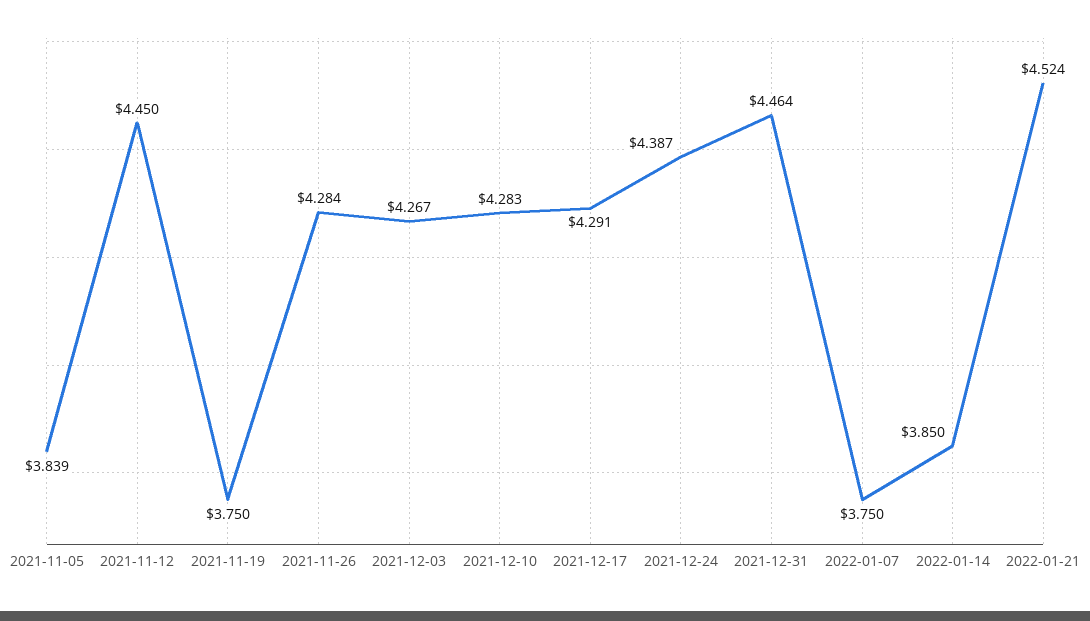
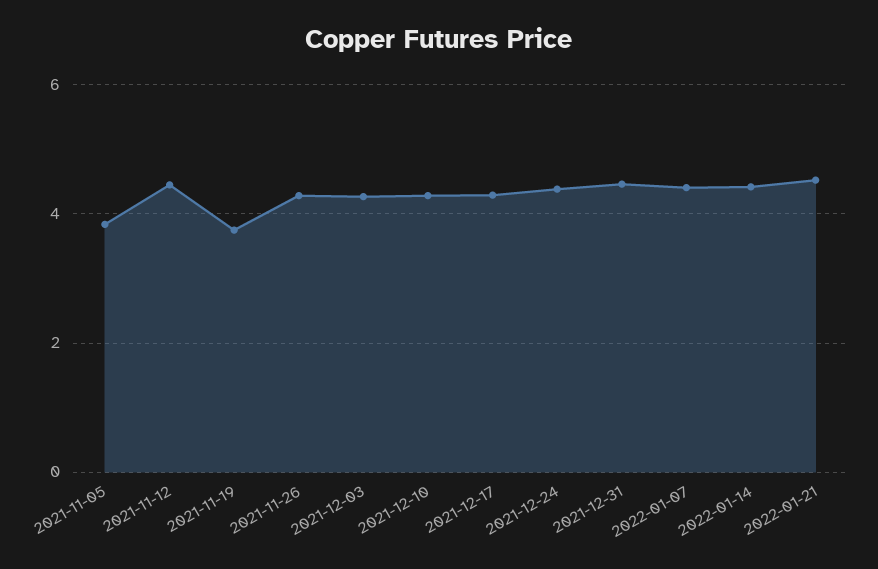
2022-01-07: 3.75 -> 4.4
2022-01-14: 3.85 -> 4.4

